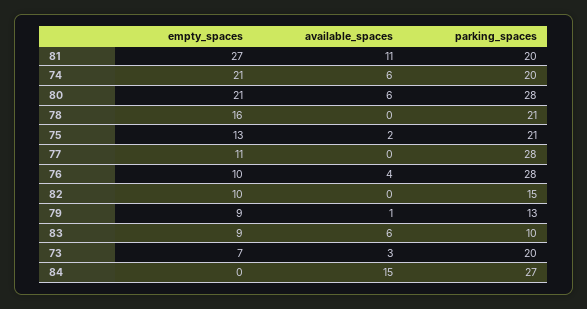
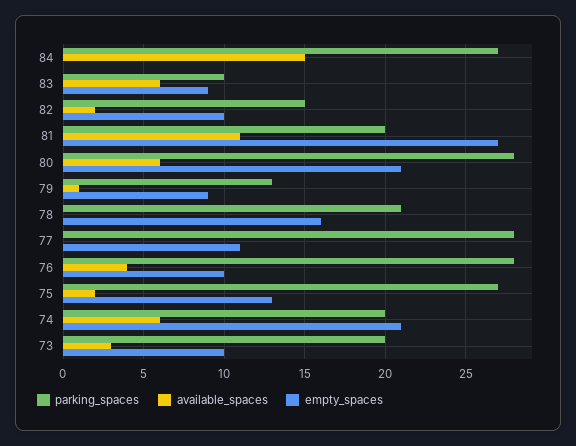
parking_spaces, 75: 21 -> 27
available_spaces, 82: 0 -> 2
empty_spaces, 73: 7 -> 10

